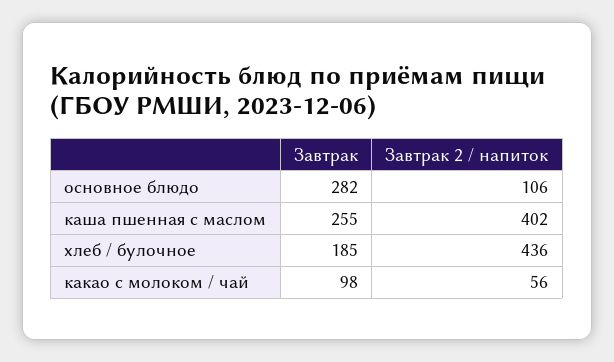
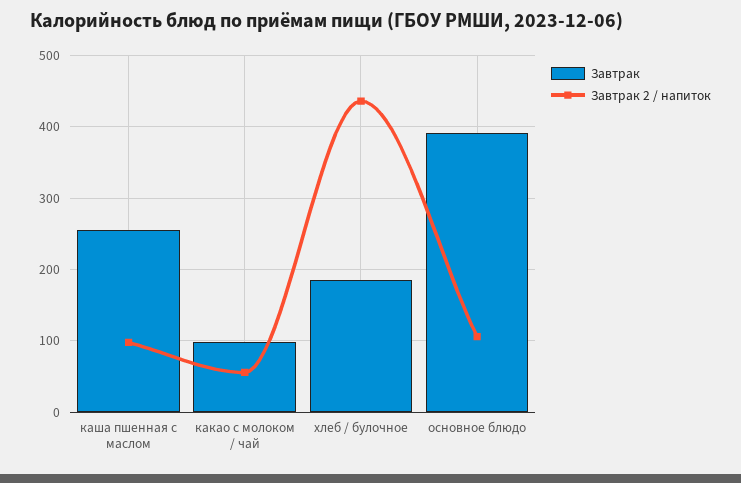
Завтрак, основное блюдо: 282 -> 390
Завтрак 2 / напиток, каша пшенная с маслом: 402 -> 100

